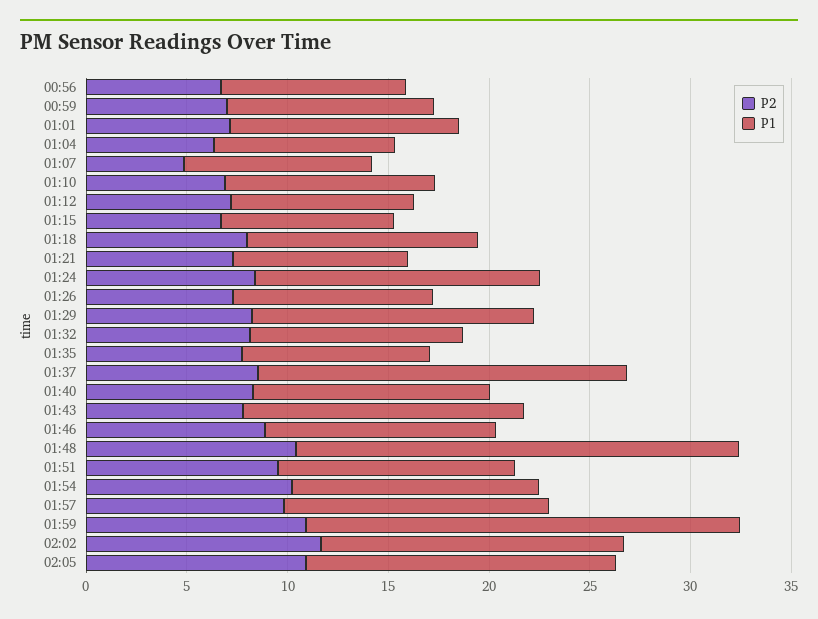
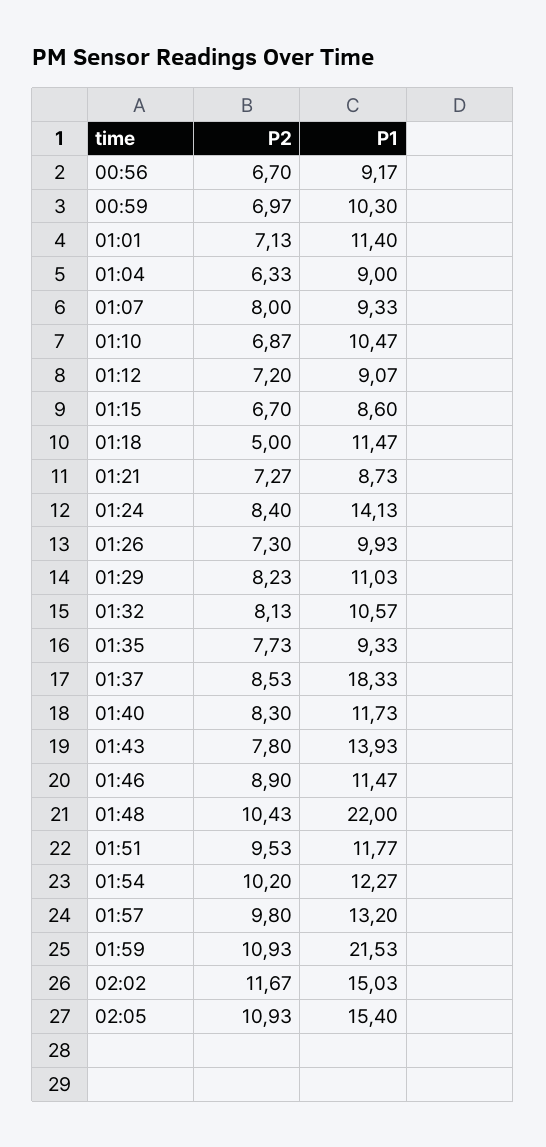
P2, 01:07: 5 -> 8
P2, 01:18: 8 -> 5
P1, 01:29: 14 -> 11.03

